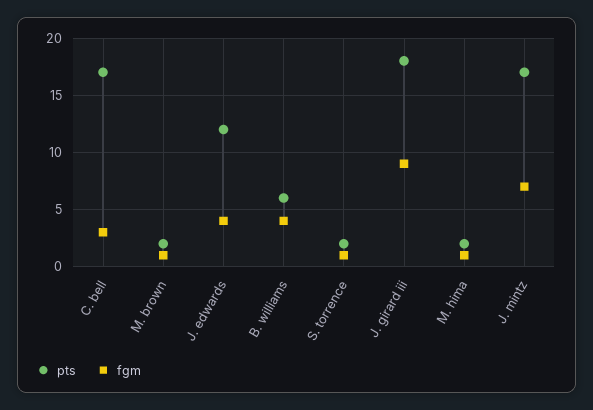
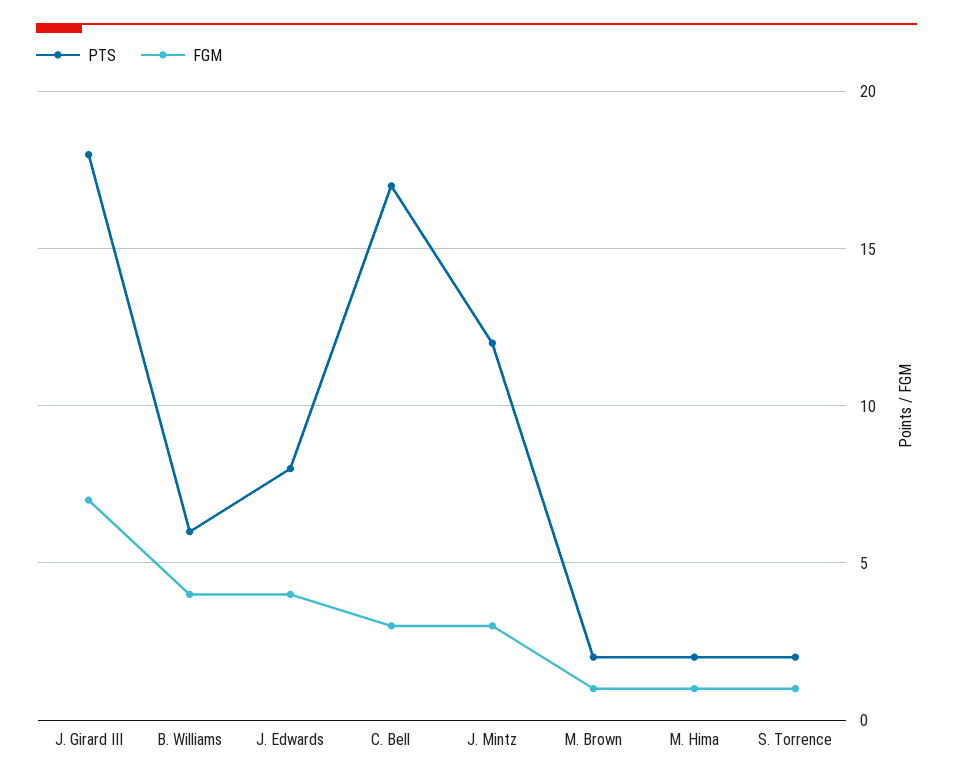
pts, J. edwards: 12 -> 8
fgm, J. girard iii: 9 -> 7
pts, J. mintz: 17 -> 12
fgm, J. mintz: 7 -> 3

